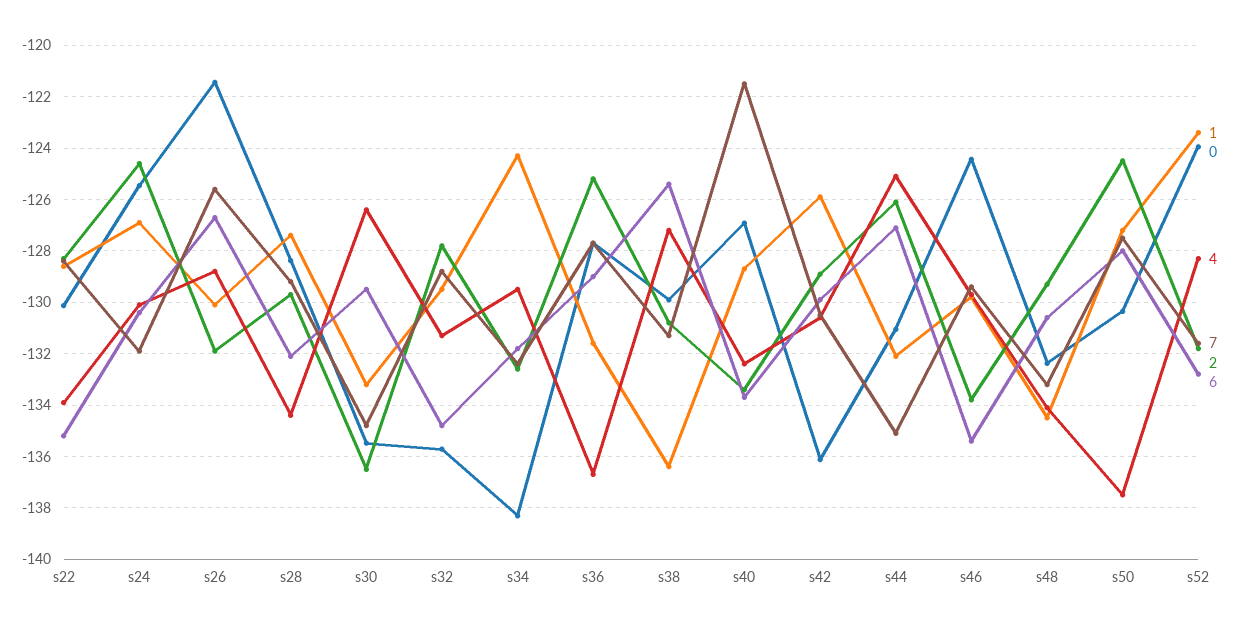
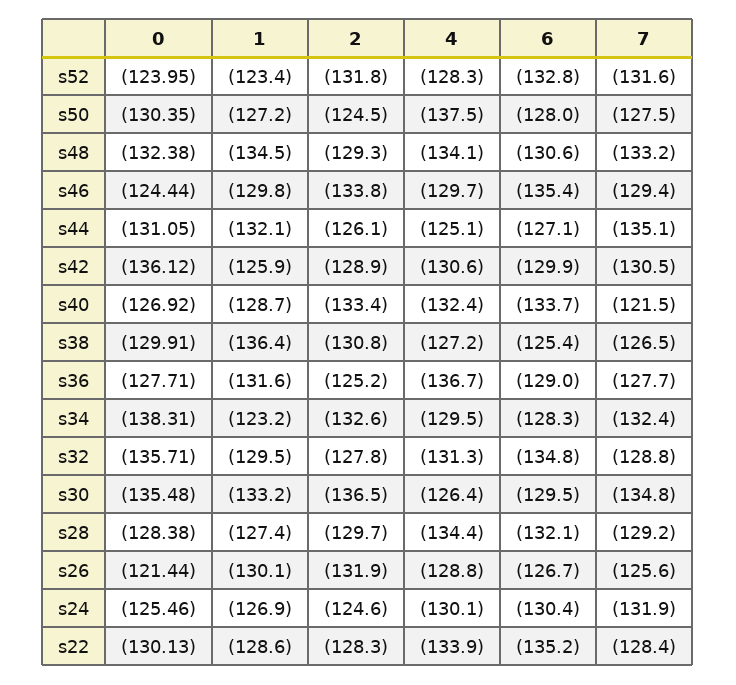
1, s34: -124.25 -> -123.2
6, s34: -131.75 -> -128.3
7, s38: -131.25 -> -126.5

